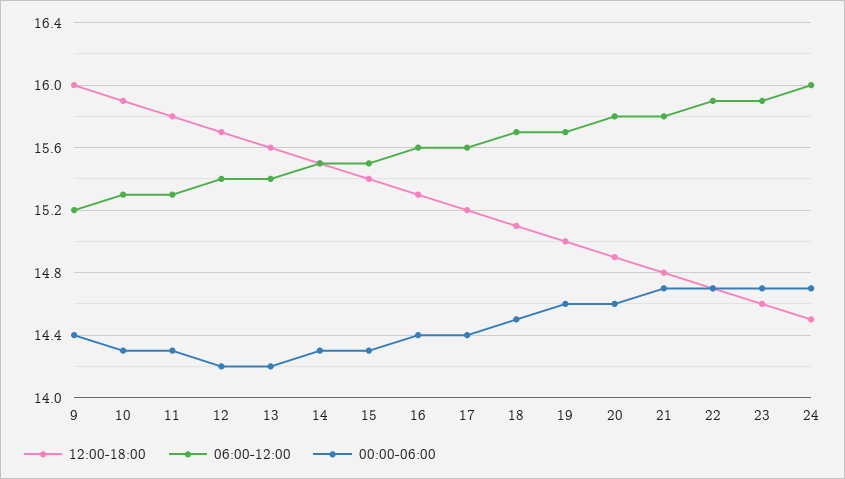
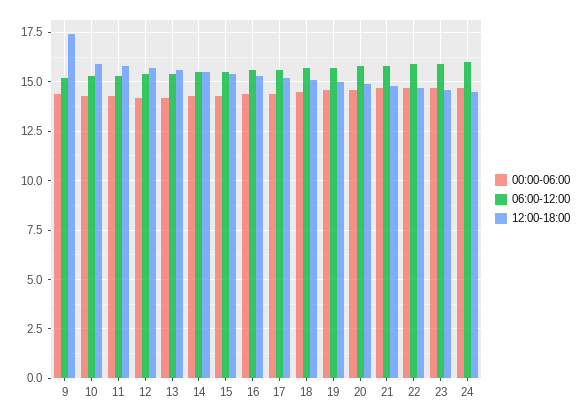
12:00-18:00, 9: 16 -> 17.5

